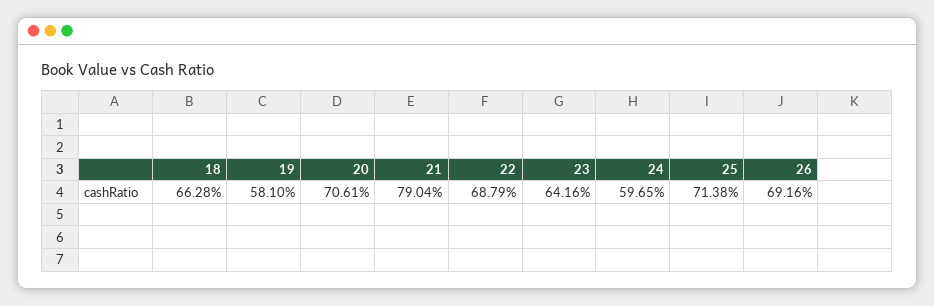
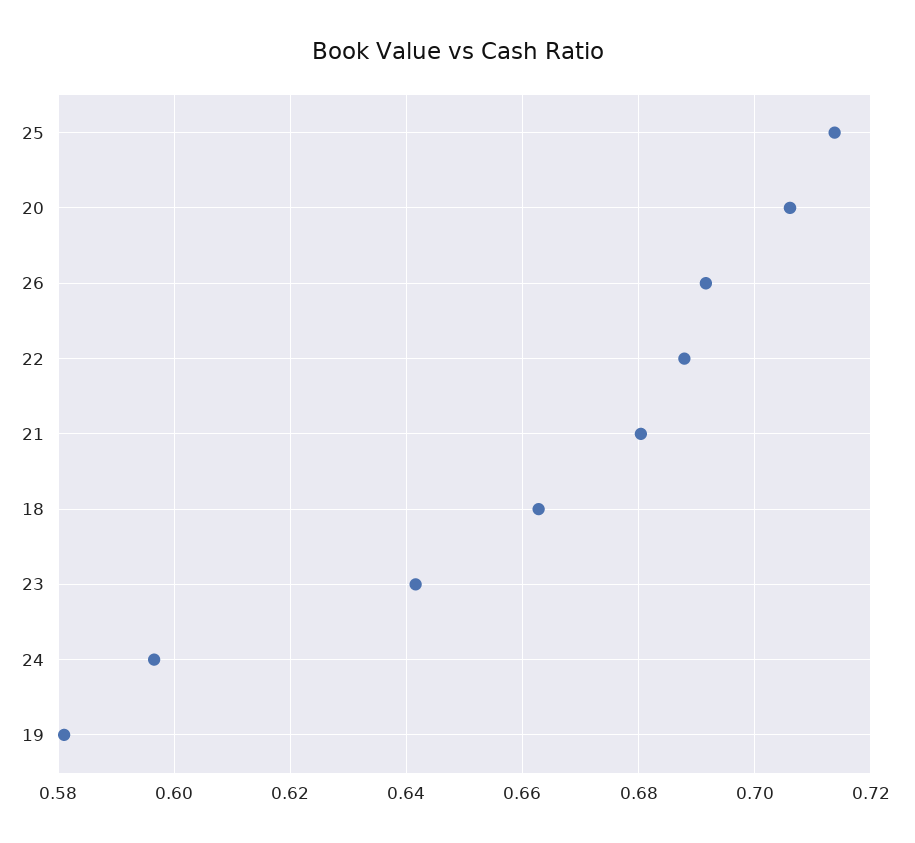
21: 0.7904 -> 0.68

